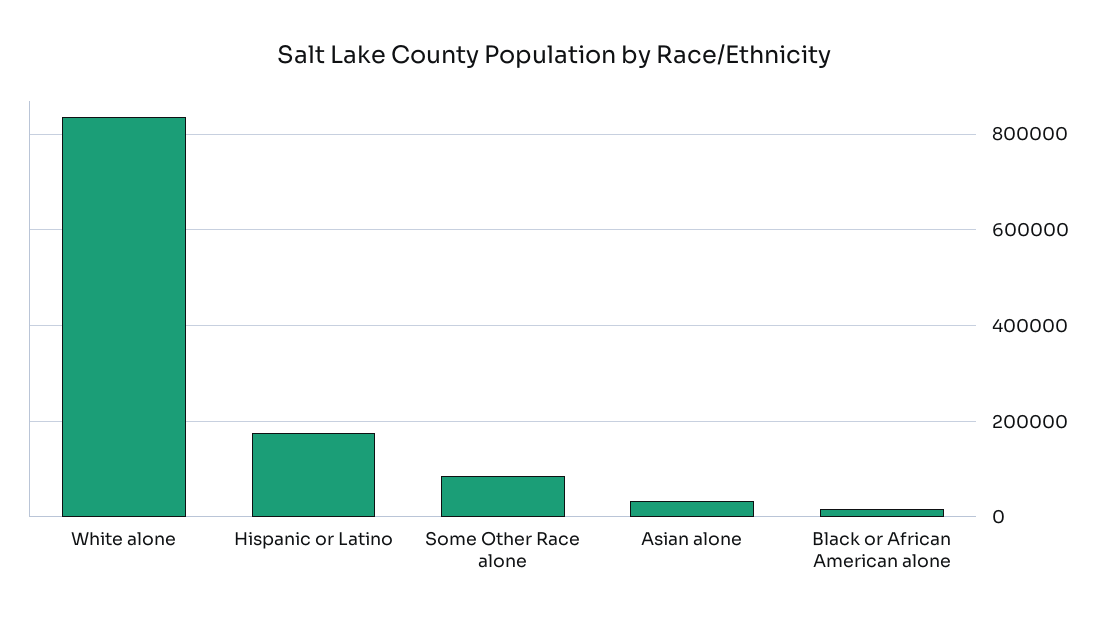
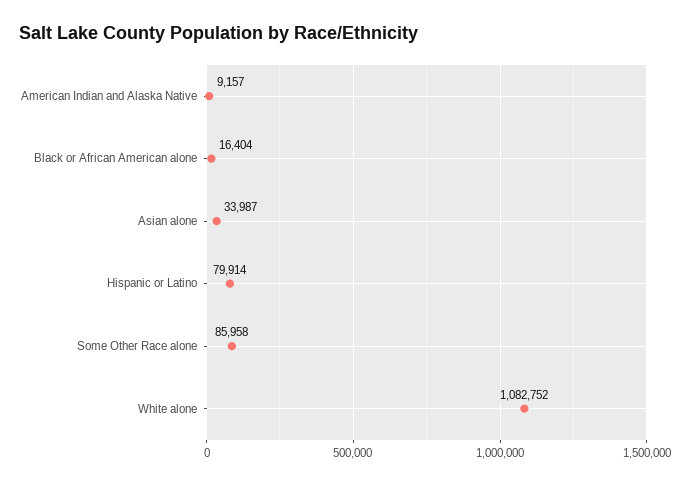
White alone: 840000 -> 1082752
Hispanic or Latino: 180000 -> 79914
American Indian and Alaska Native: none -> 9157

